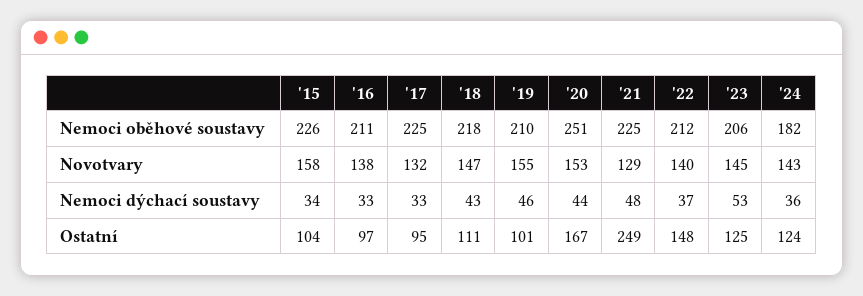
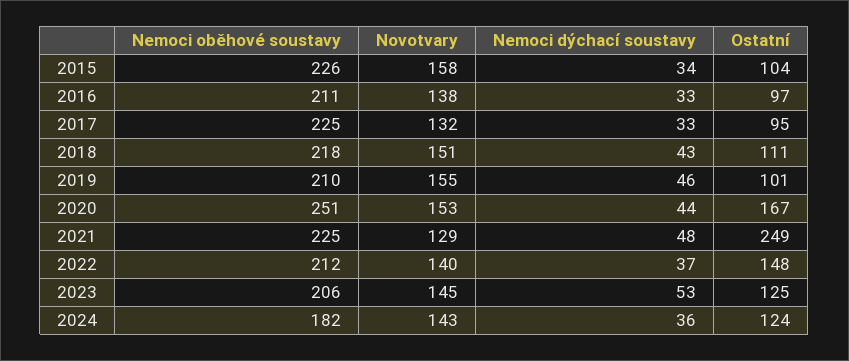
'18, Novotvary: 147 -> 151

